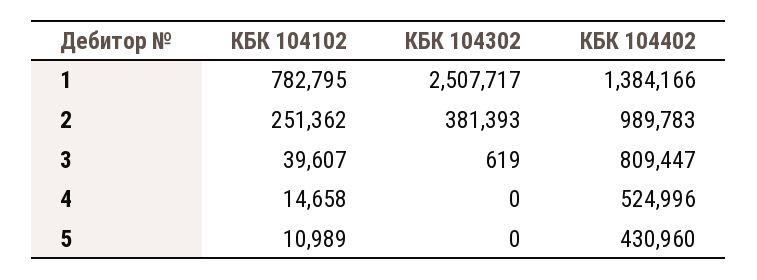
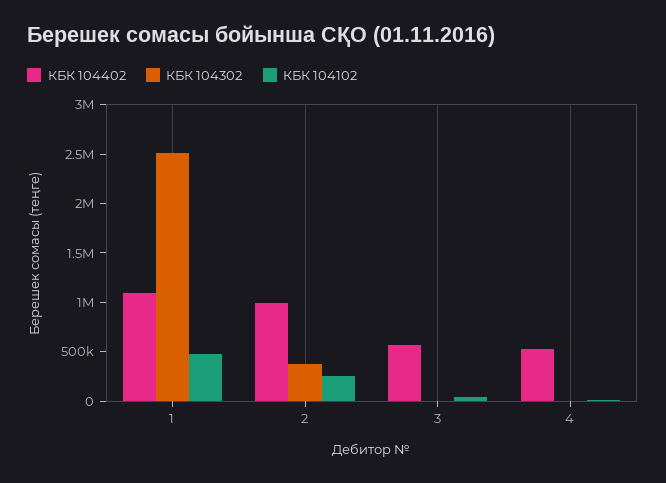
КБК 104102, 1: 782795 -> 500000
КБК 104402, 1: 1384166 -> 1100000
КБК 104402, 3: 809447 -> 600000
КБК 104102, 5: 10989 -> none
КБК 104302, 5: 0 -> none
КБК 104402, 5: 430960 -> none

